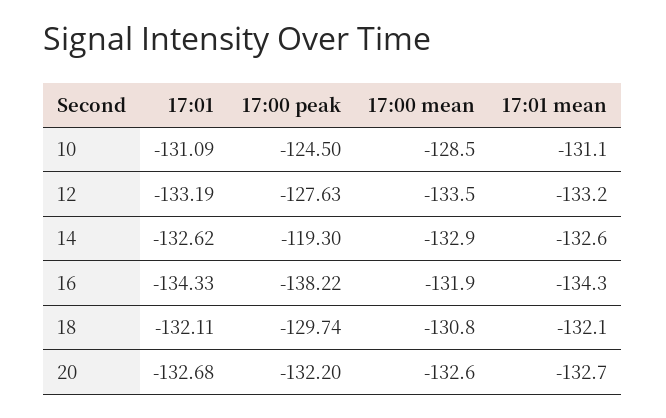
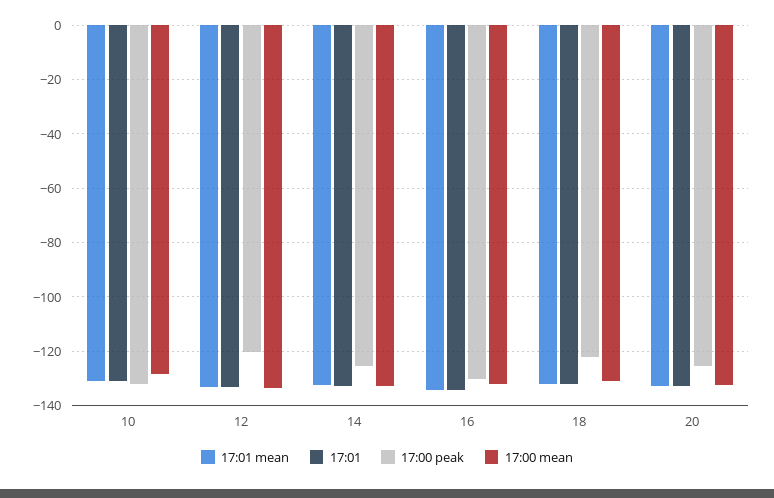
17:00 peak, 10: -124.5 -> -132.5
17:00 peak, 12: -127.63 -> -120
17:00 peak, 14: -119.3 -> -125
17:00 peak, 16: -138.22 -> -130
17:00 peak, 18: -129.74 -> -122.5
17:00 peak, 20: -132.2 -> -125

